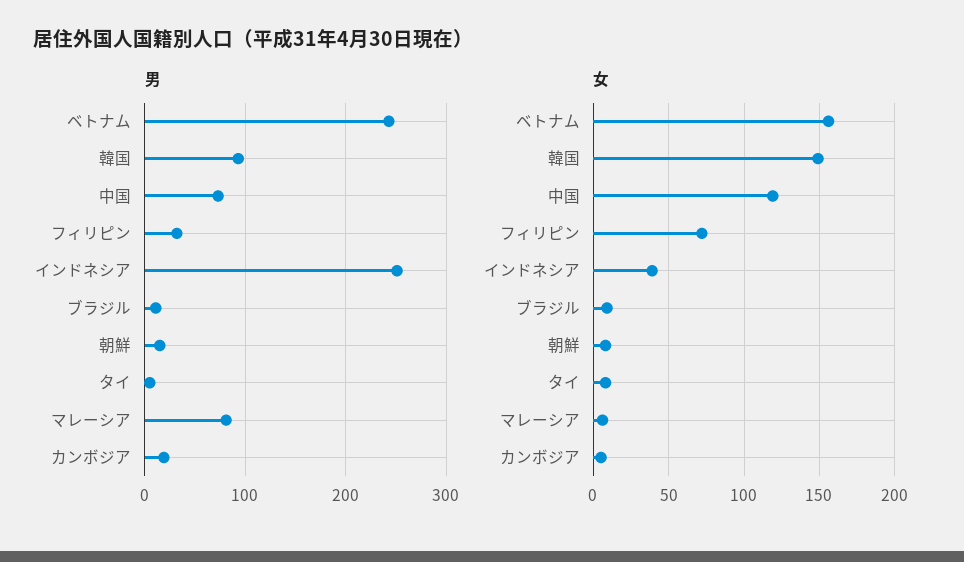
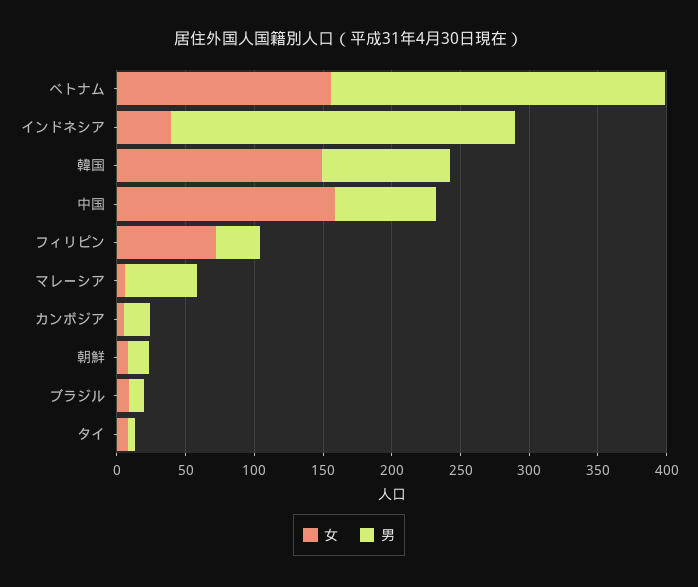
男, マレーシア: 80 -> 50
女, 中国: 120 -> 160

